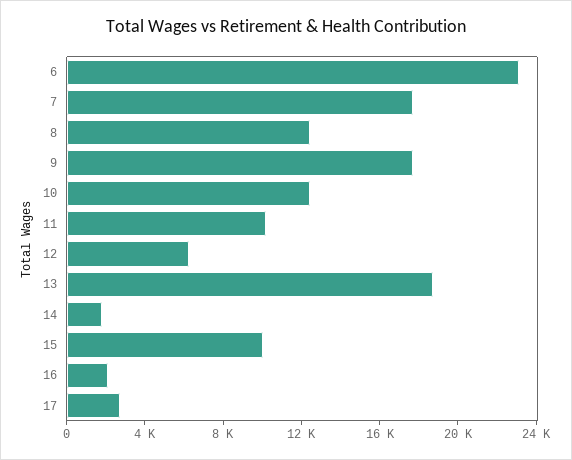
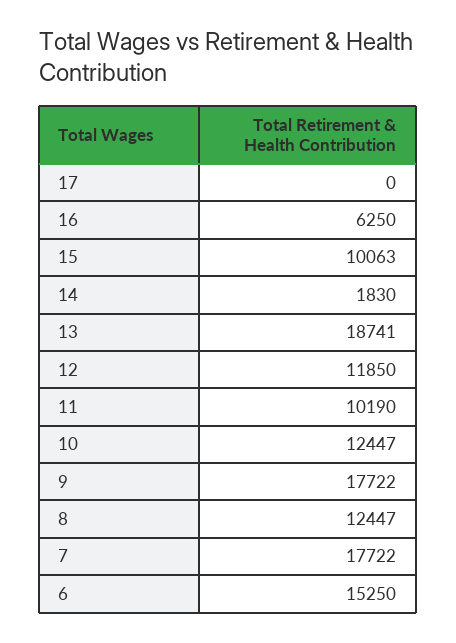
6: 23000 -> 15250
12: 6000 -> 11850
16: 2000 -> 6250
17: 3000 -> 0

